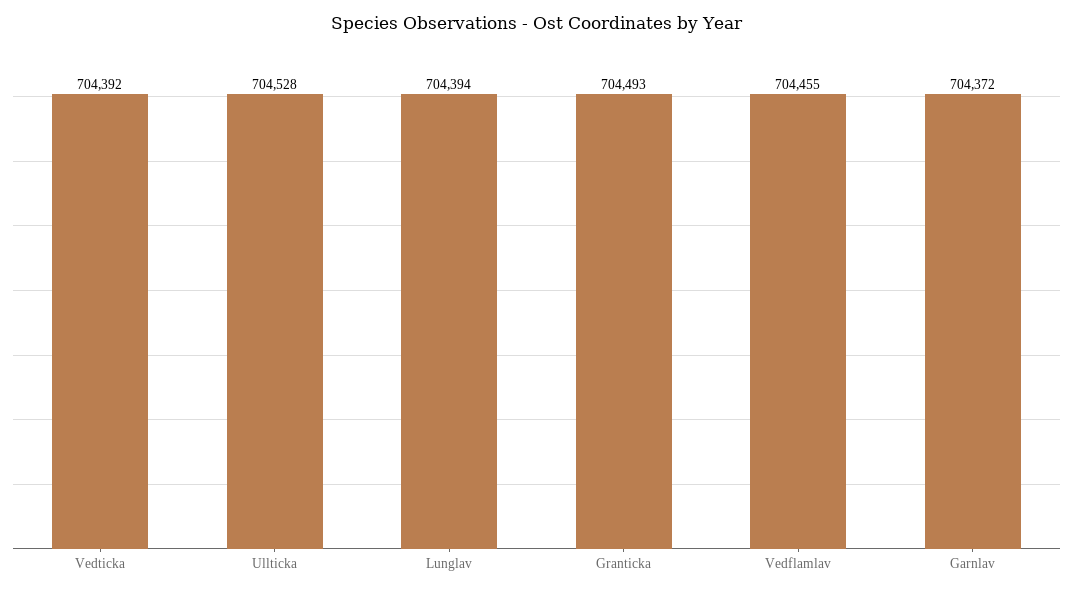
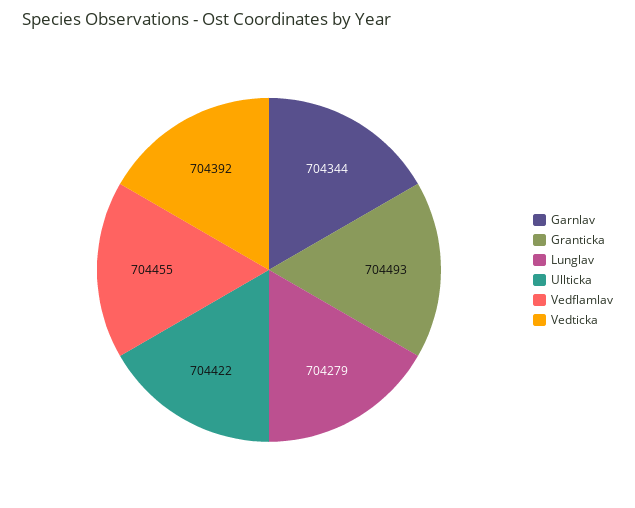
Ullticka: 704528 -> 704422
Lunglav: 704394 -> 704279
Garnlav: 704372 -> 704344

